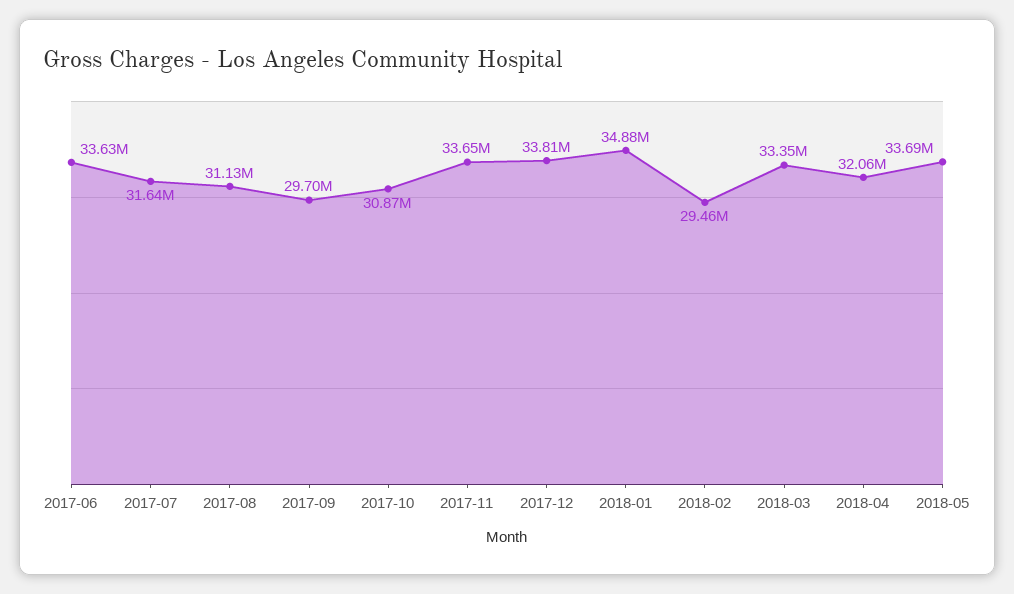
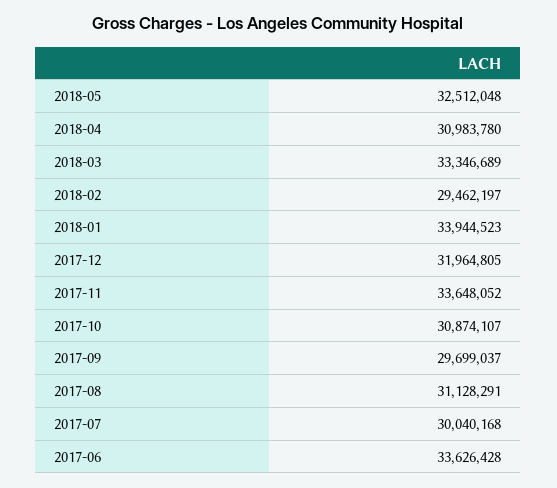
2017-07: 31640000 -> 30040168
2017-12: 33810000 -> 31964805
2018-01: 34880000 -> 33944523
2018-04: 32060000 -> 30983780
2018-05: 33690000 -> 32512048

